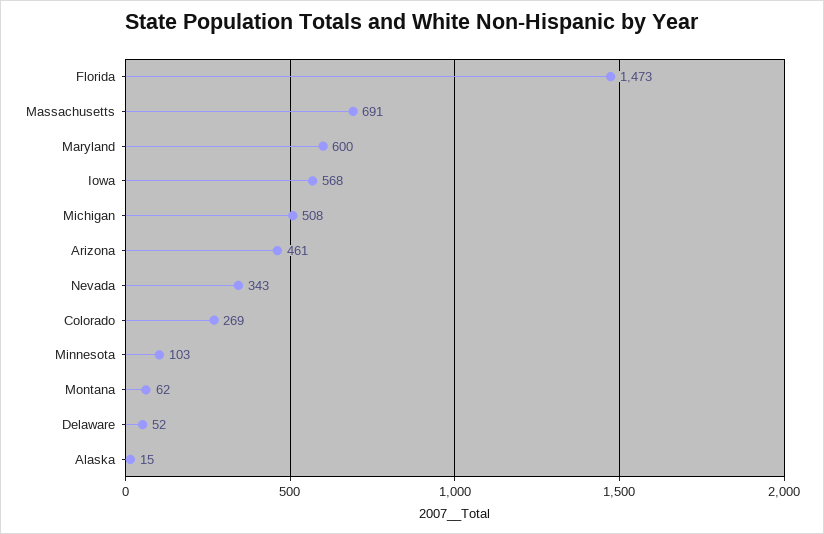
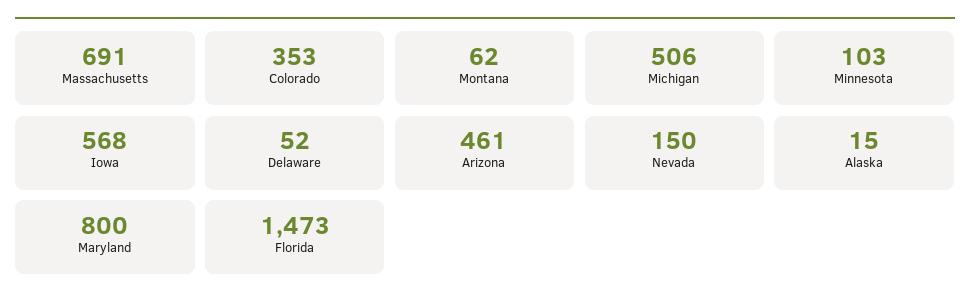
Maryland: 600 -> 800
Michigan: 508 -> 506
Nevada: 343 -> 150
Colorado: 269 -> 353

